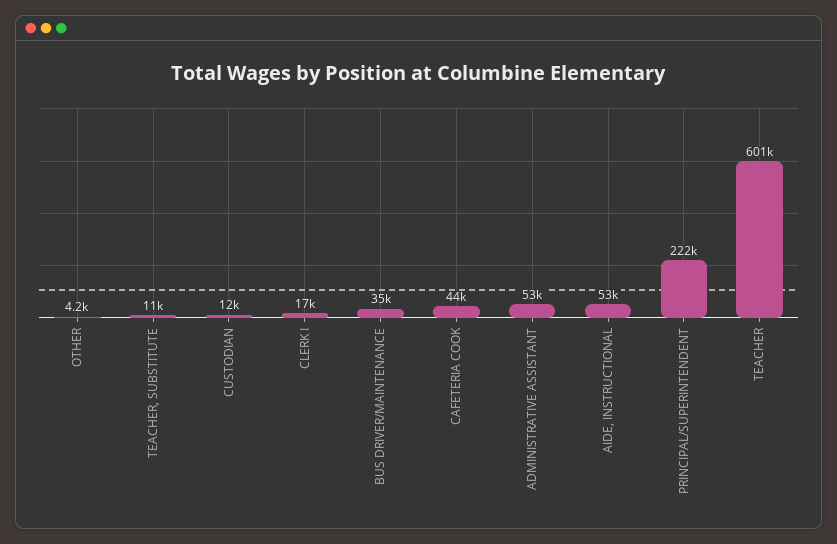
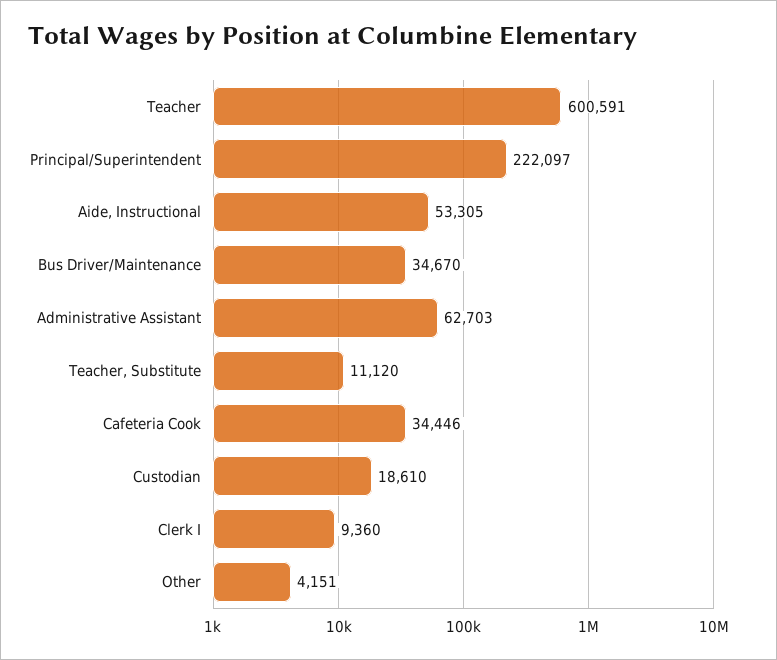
CUSTODIAN: 12000 -> 18610
CLERK I: 17000 -> 9360
CAFETERIA COOK: 44000 -> 34446
ADMINISTRATIVE ASSISTANT: 53000 -> 62703

